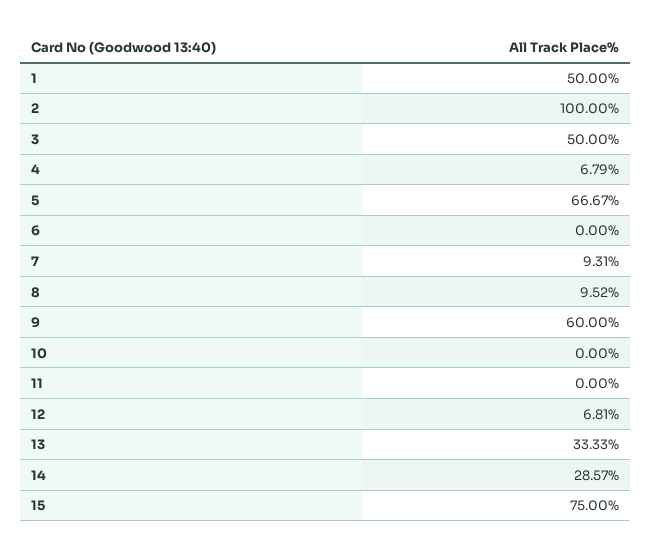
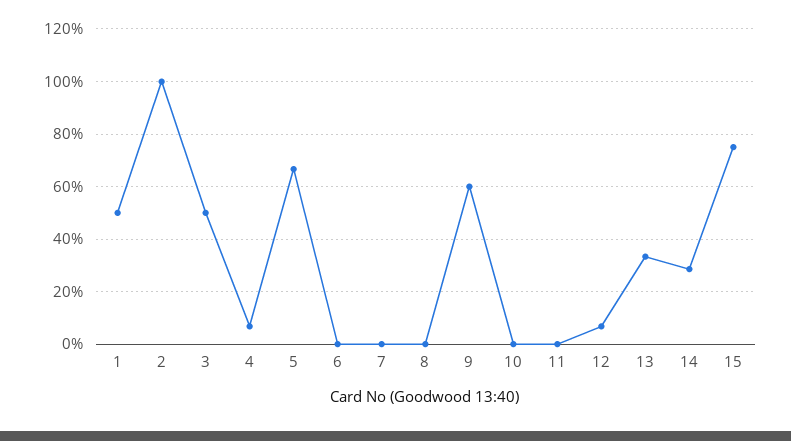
7: 9.31 -> 0
8: 9.52 -> 0

